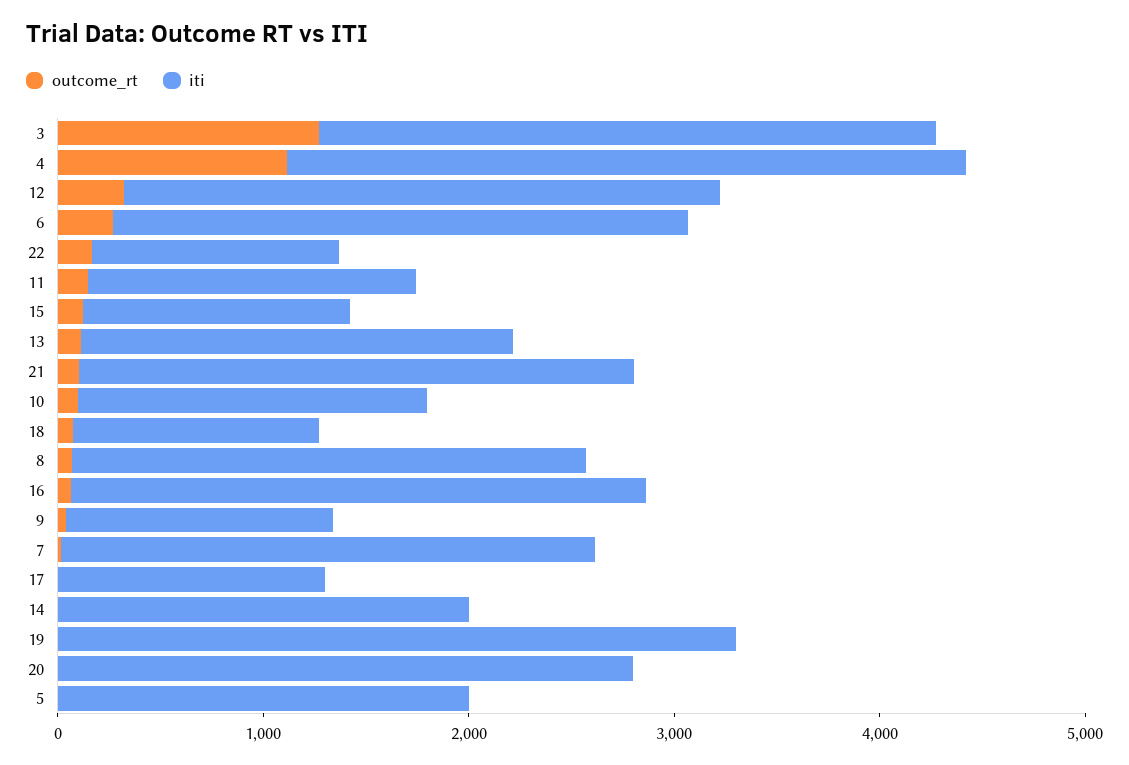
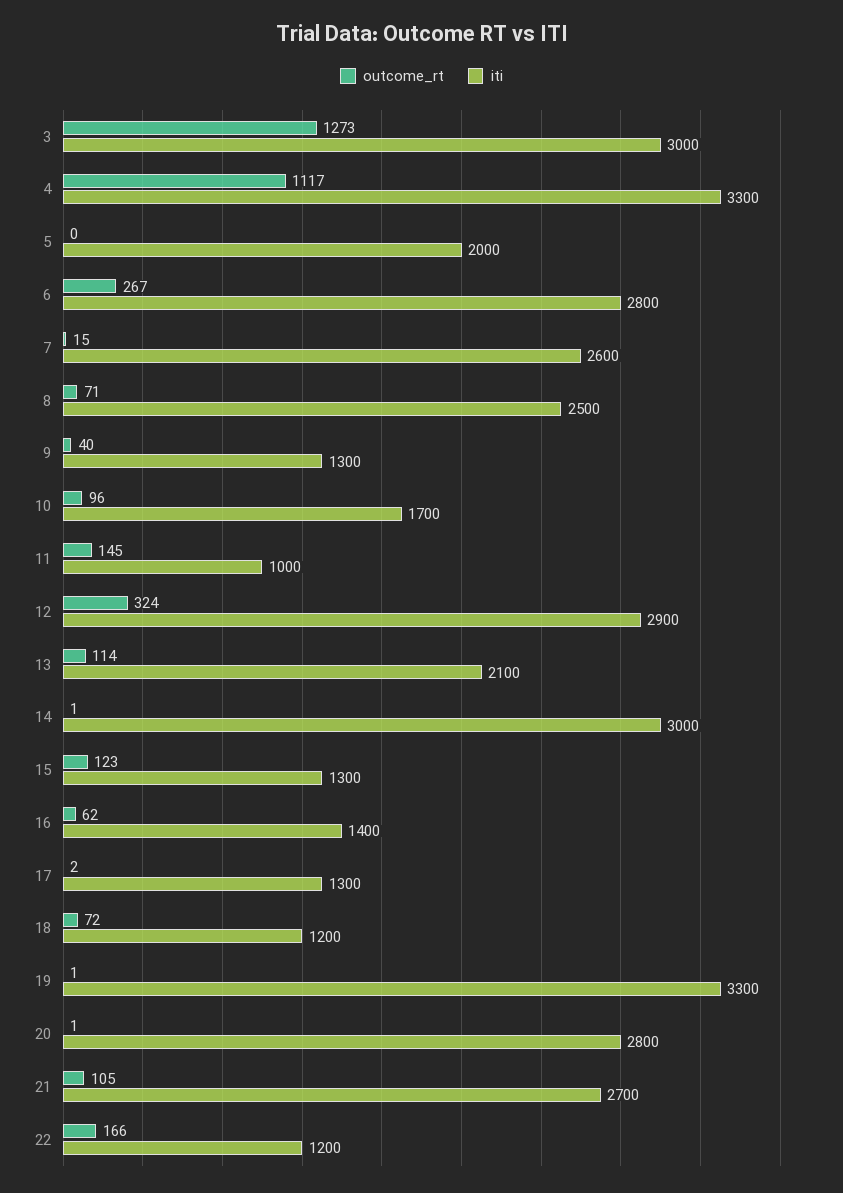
iti, 11: 1600 -> 1000
iti, 16: 2800 -> 1400
iti, 14: 2000 -> 3000

